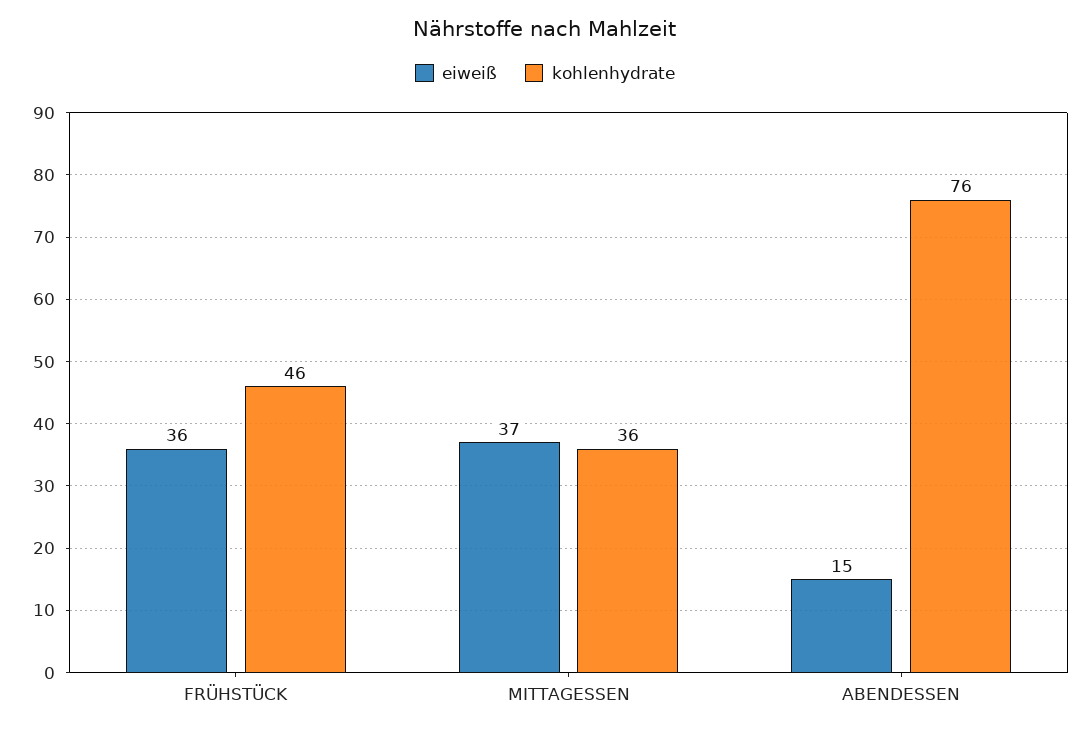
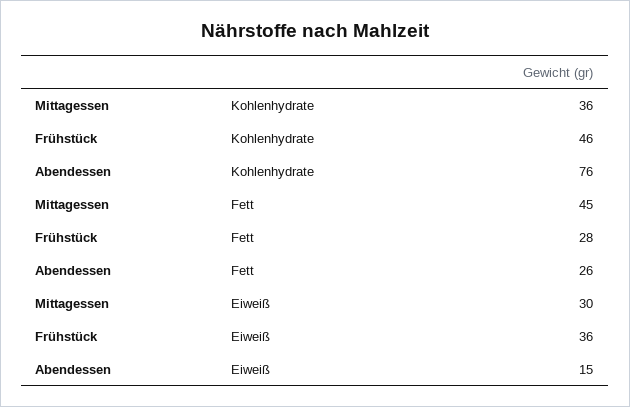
eiweiß, MITTAGESSEN: 37 -> 30
Fett, MITTAGESSEN: none -> 45
Fett, FRÜHSTÜCK: none -> 28
Fett, ABENDESSEN: none -> 26

